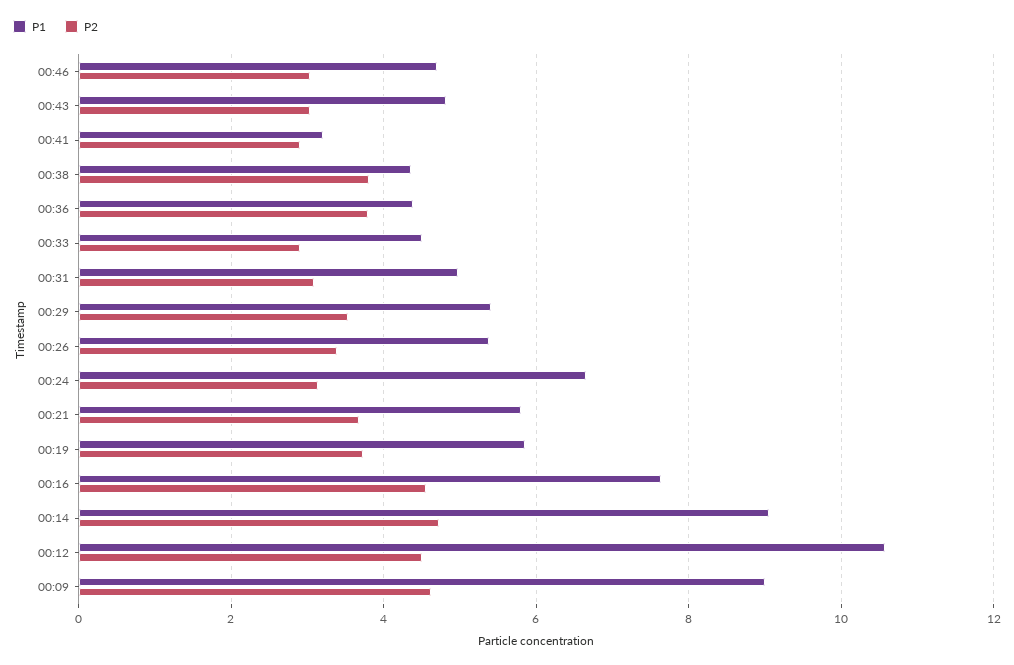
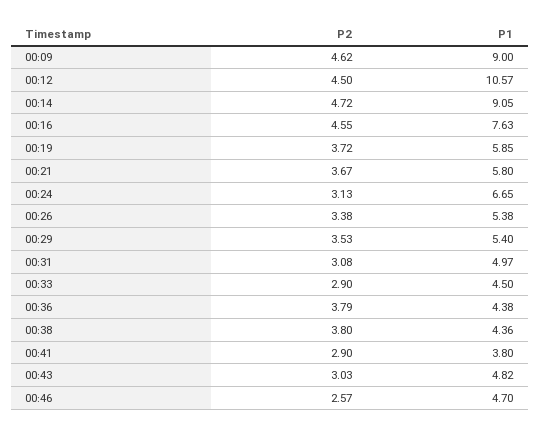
P2, 00:46: 3 -> 2.57
P1, 00:41: 3.2 -> 3.8

